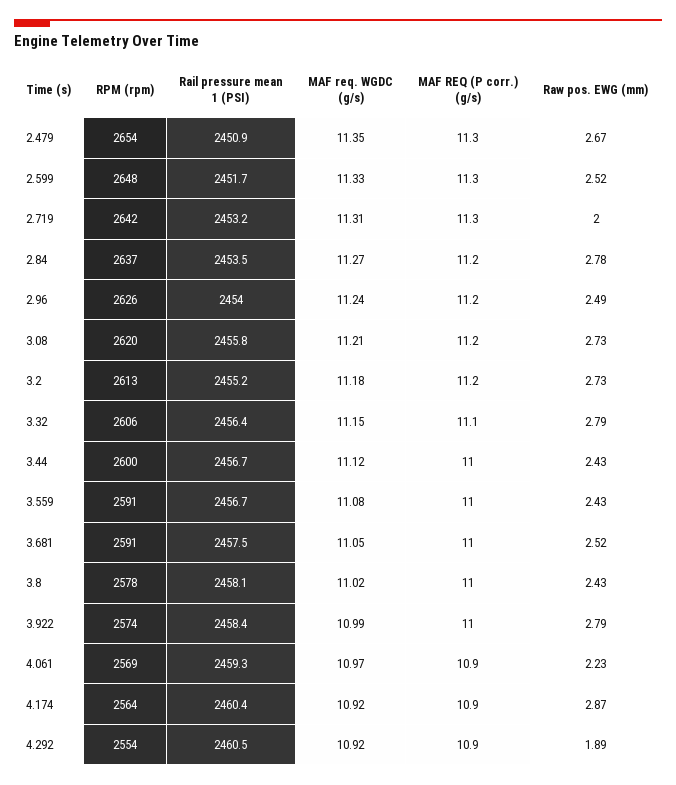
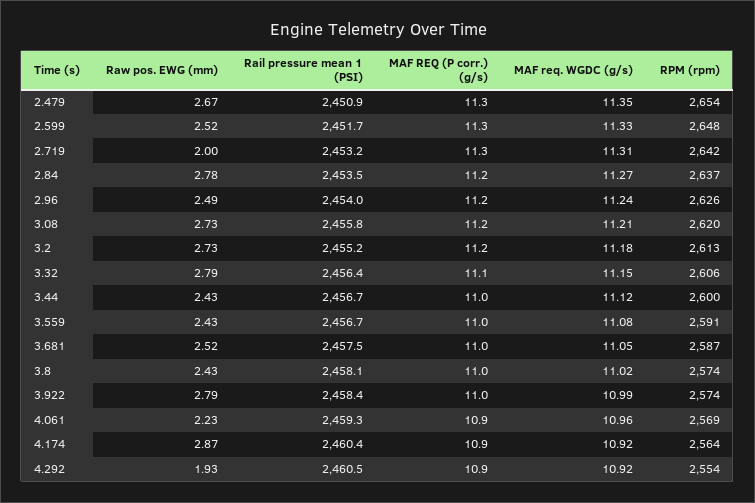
RPM (rpm), 3.681: 2591 -> 2587
RPM (rpm), 3.8: 2578 -> 2574
MAF req. WGDC (g/s), 4.061: 10.97 -> 10.96
Raw pos. EWG (mm), 4.292: 1.89 -> 1.93

